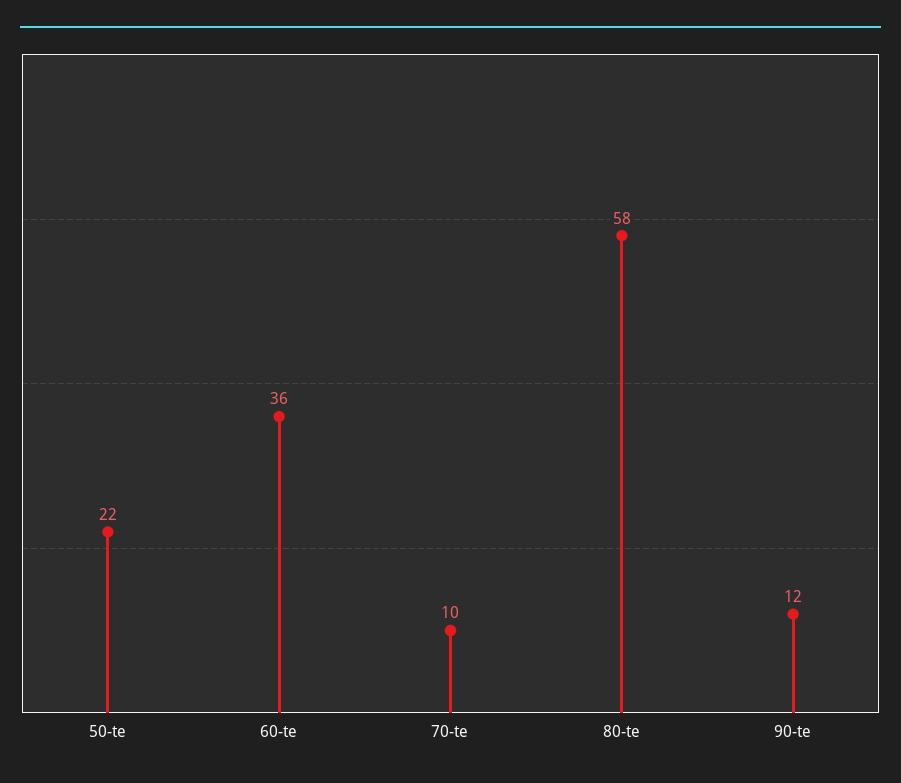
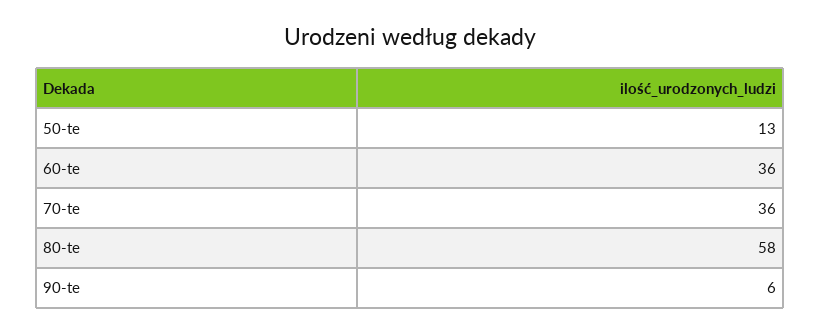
50-te: 22 -> 13
70-te: 10 -> 36
90-te: 12 -> 6

